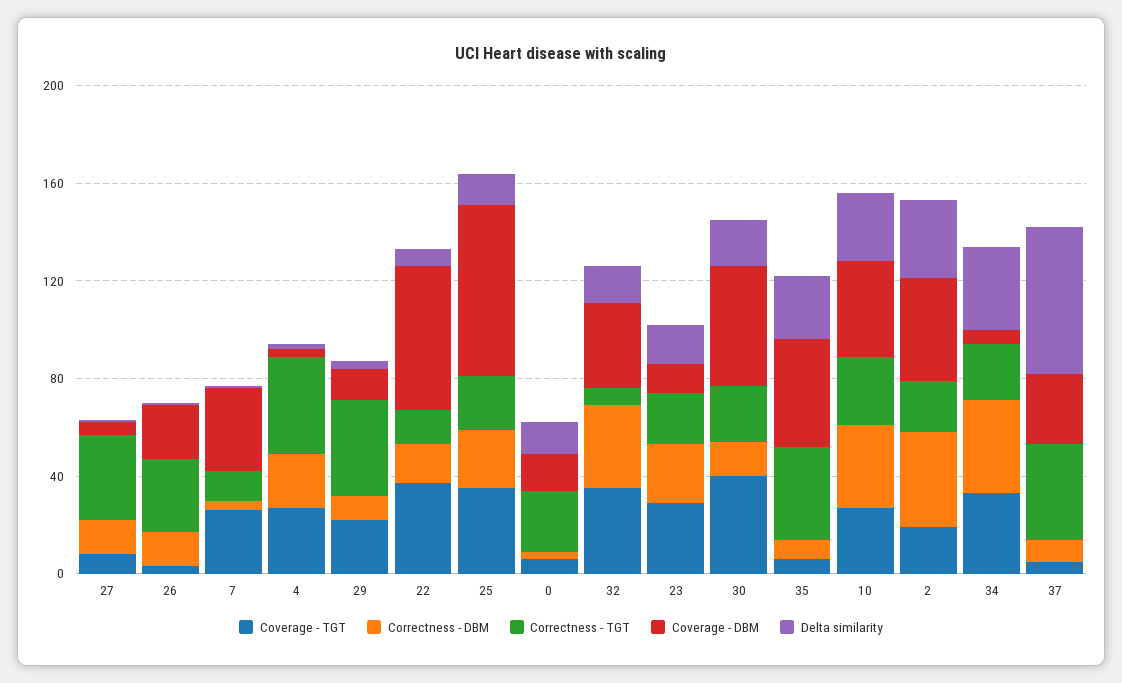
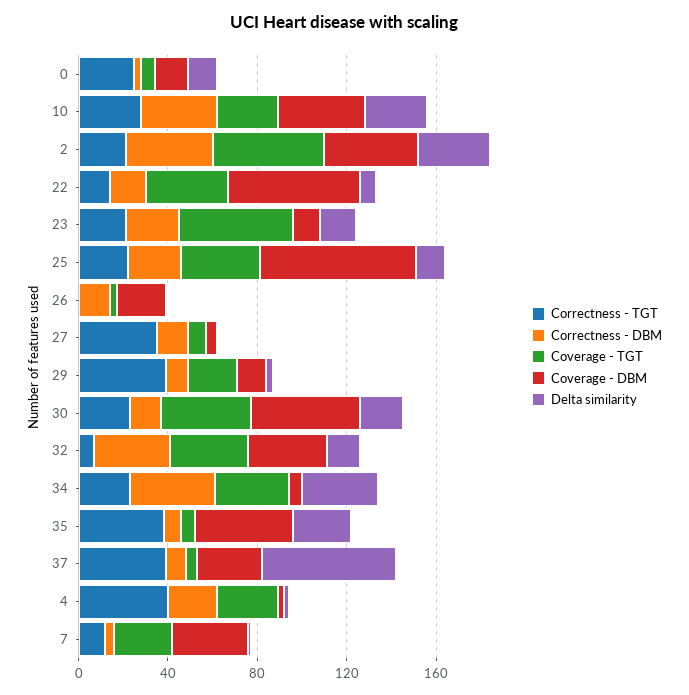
Correctness - TGT, 26: 30 -> 0
Coverage - TGT, 23: 30 -> 50
Coverage - TGT, 2: 20 -> 50

